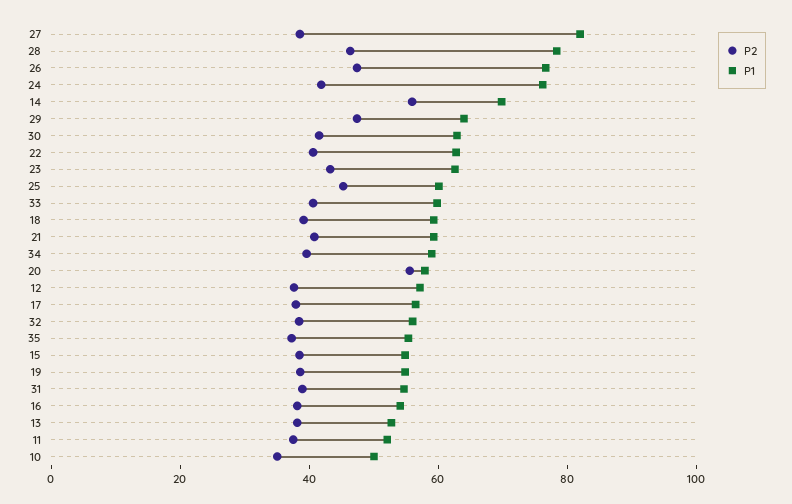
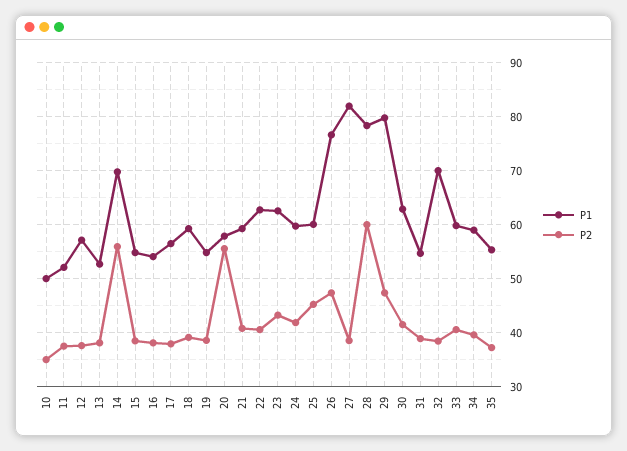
P2, 28: 45 -> 60
P1, 24: 75 -> 60
P1, 29: 65 -> 80
P1, 32: 55 -> 70

